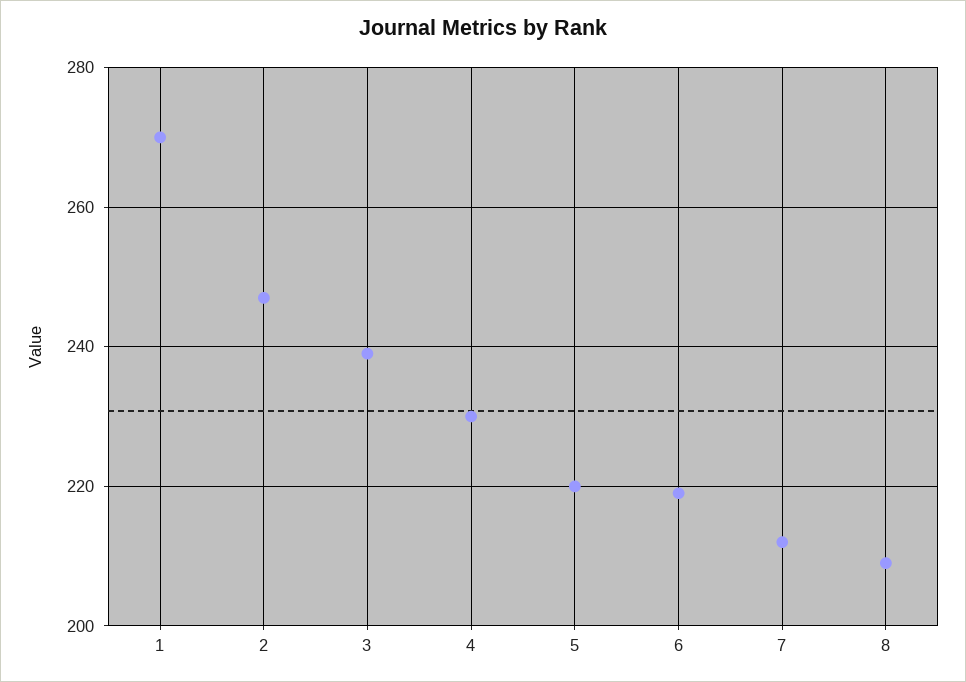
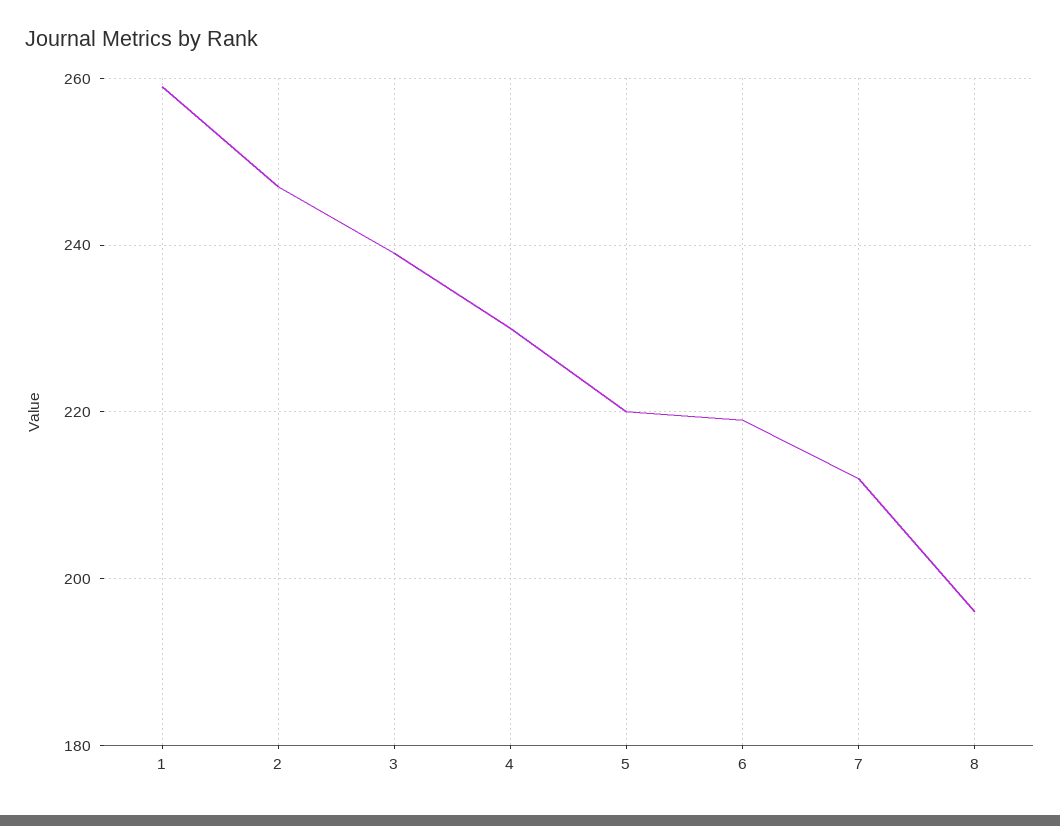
1: 270 -> 260
8: 210 -> 195

